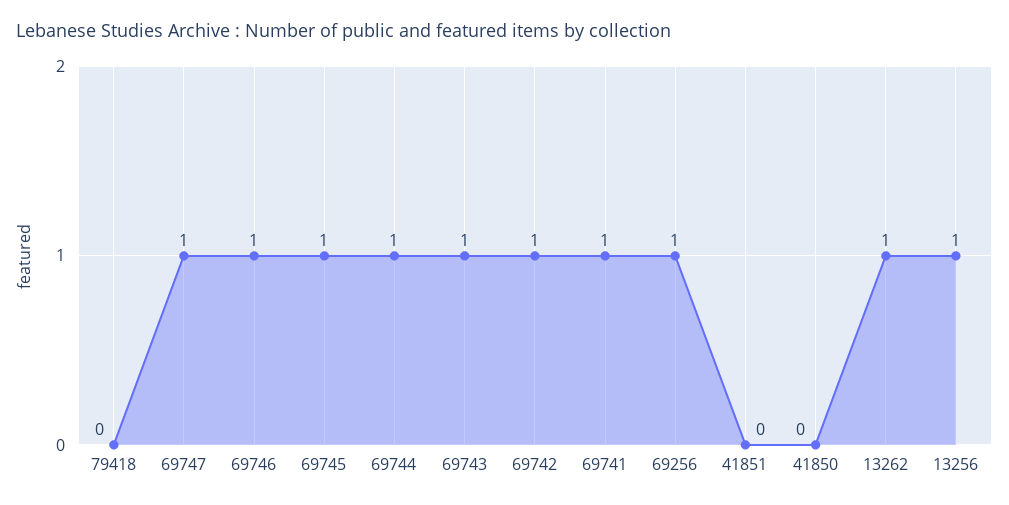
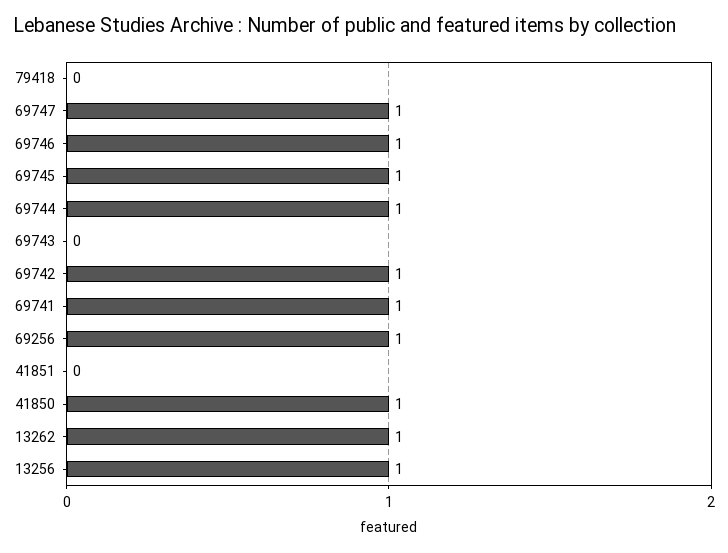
69743: 1 -> 0
41850: 0 -> 1

